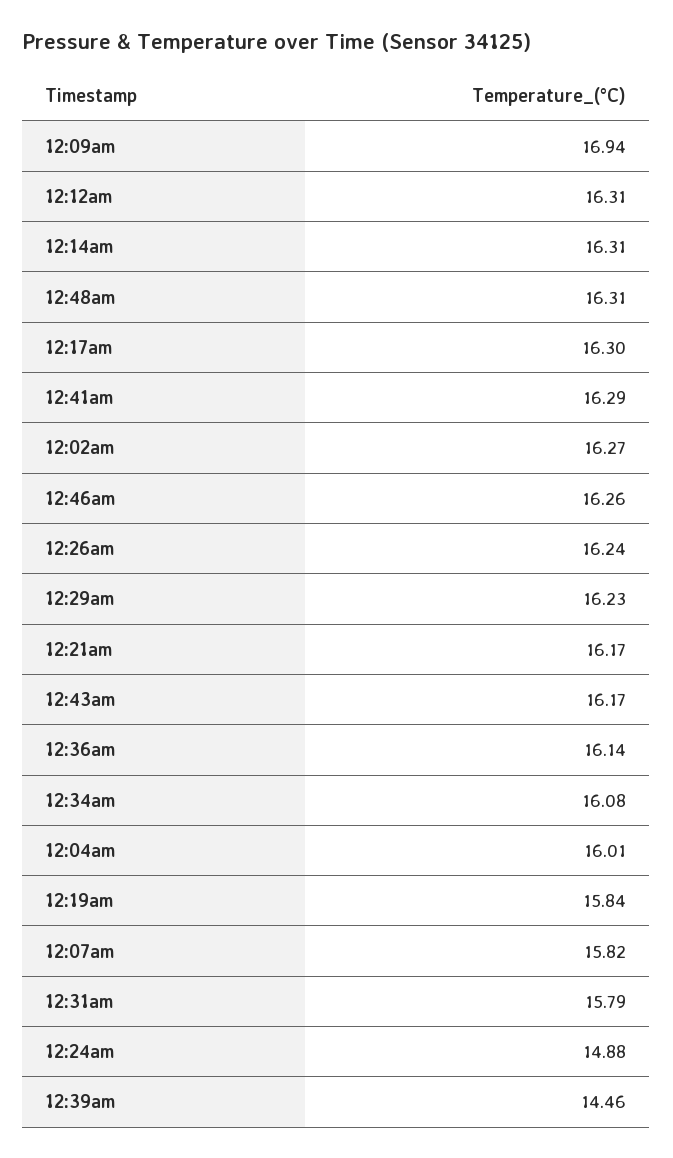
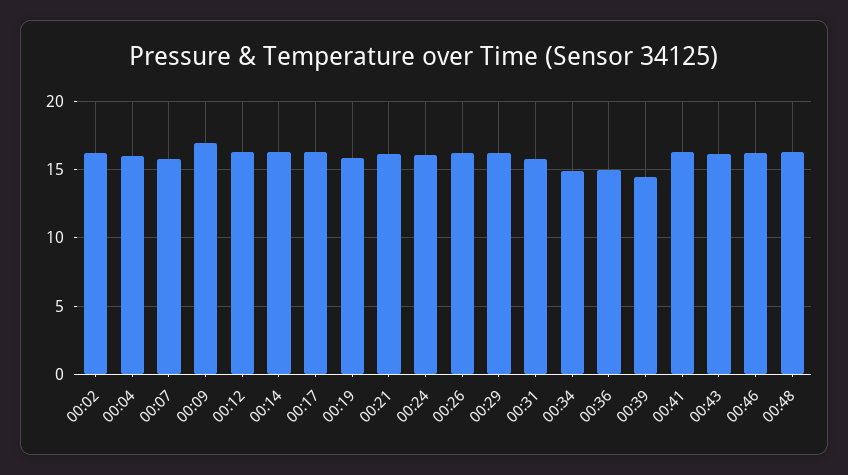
12:36am: 16.14 -> 15
12:34am: 16.08 -> 15
12:24am: 14.88 -> 16

